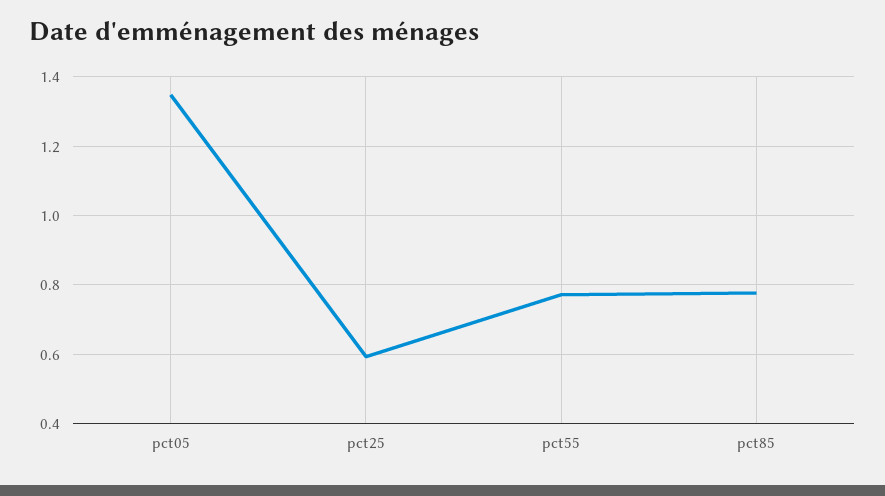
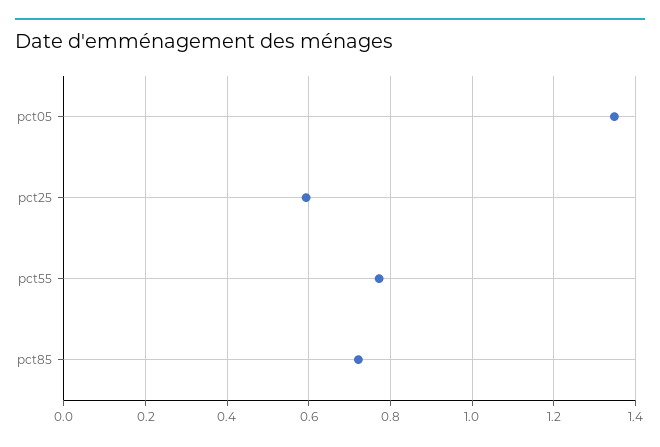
pct85: 0.78 -> 0.72

